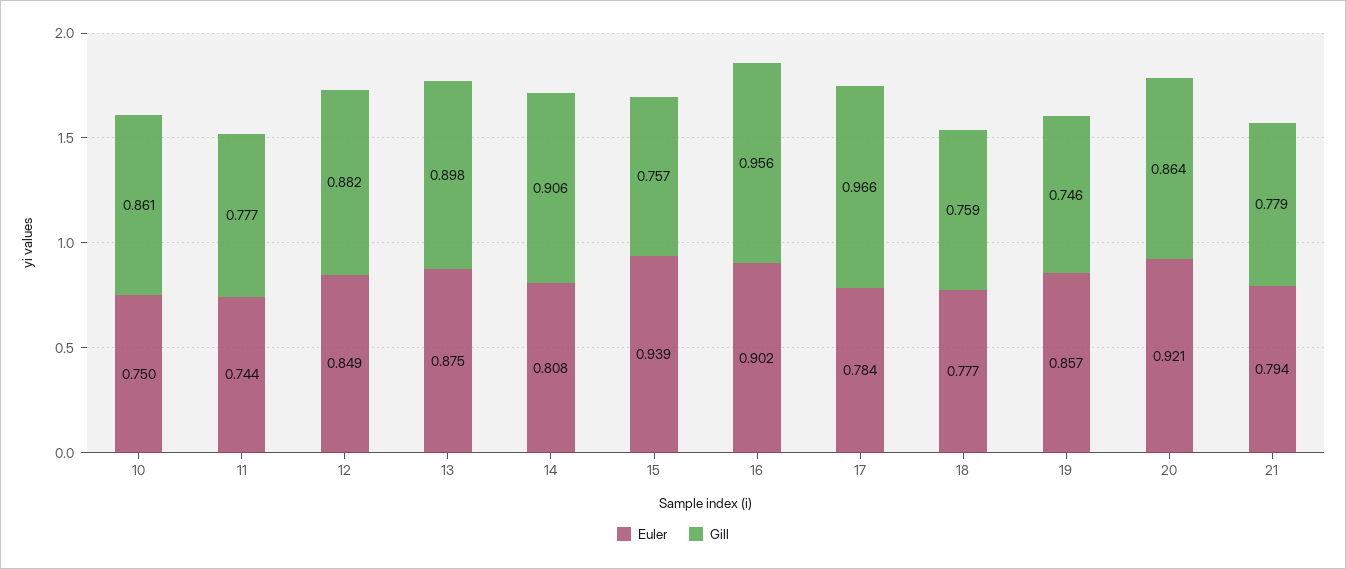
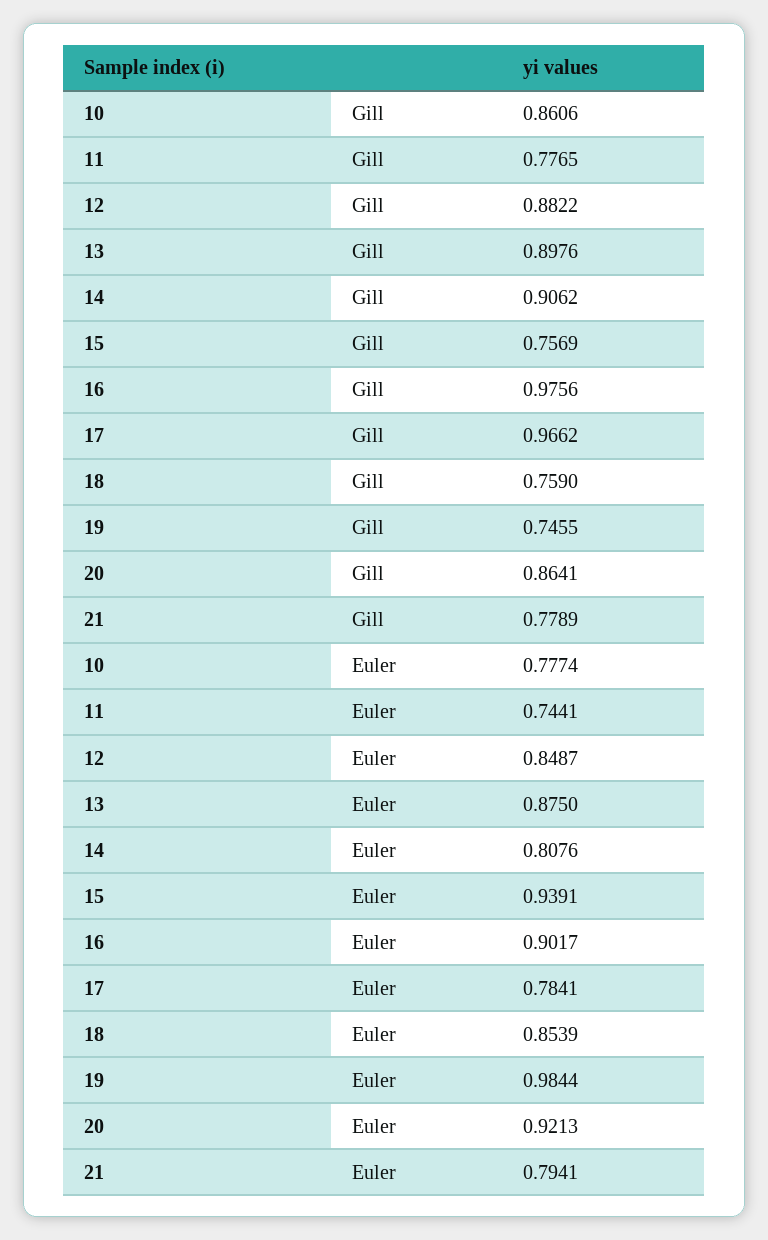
Euler, 10: 0.75 -> 0.7774
Gill, 16: 0.956 -> 0.9756
Euler, 18: 0.777 -> 0.8539
Euler, 19: 0.857 -> 0.9844

